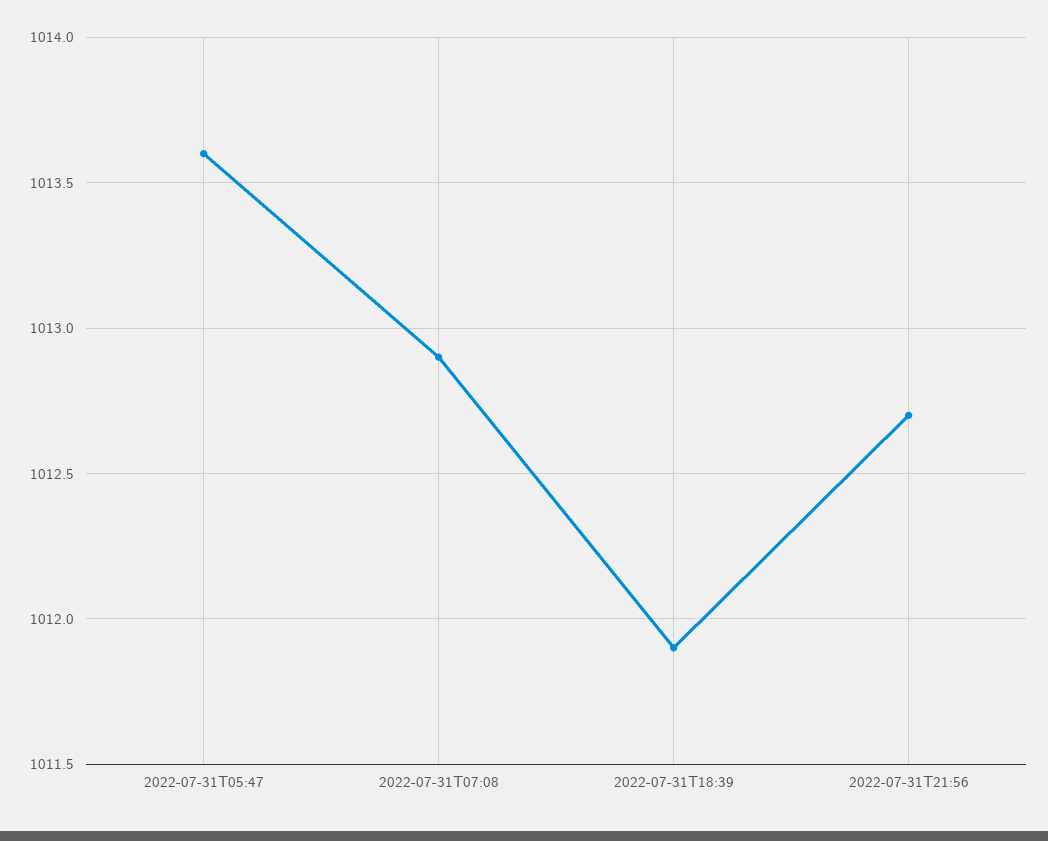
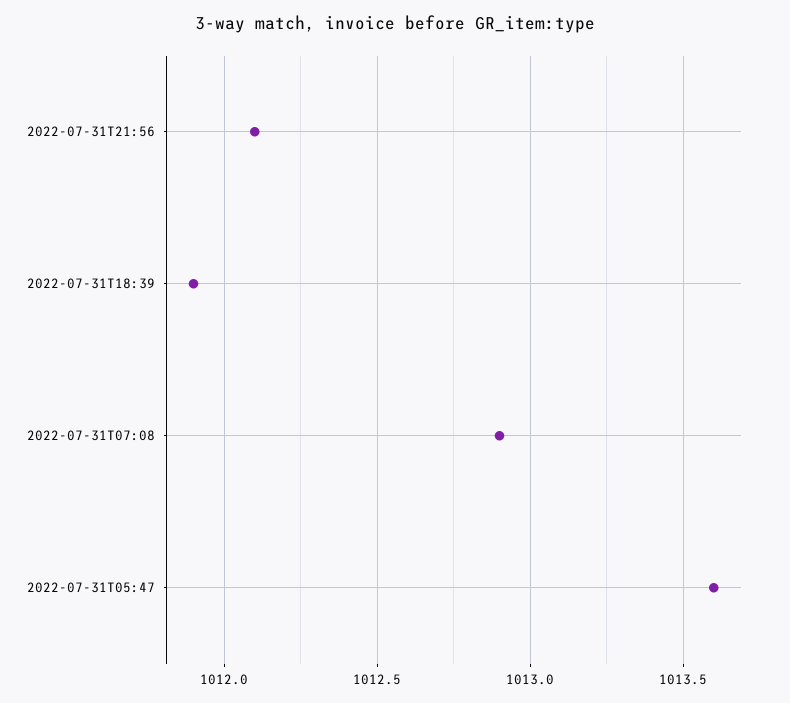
2022-07-31T21:56: 1012.7 -> 1012.1

